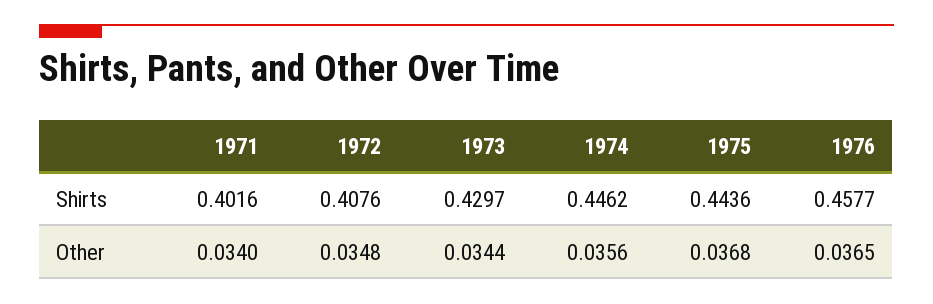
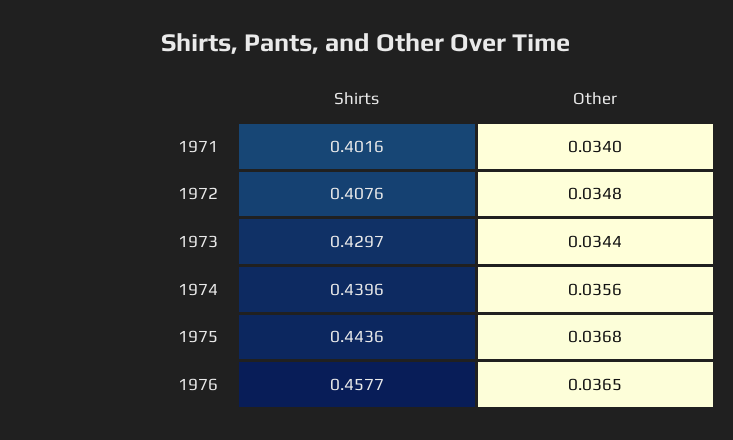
1974, Shirts: 0.4462 -> 0.4396

